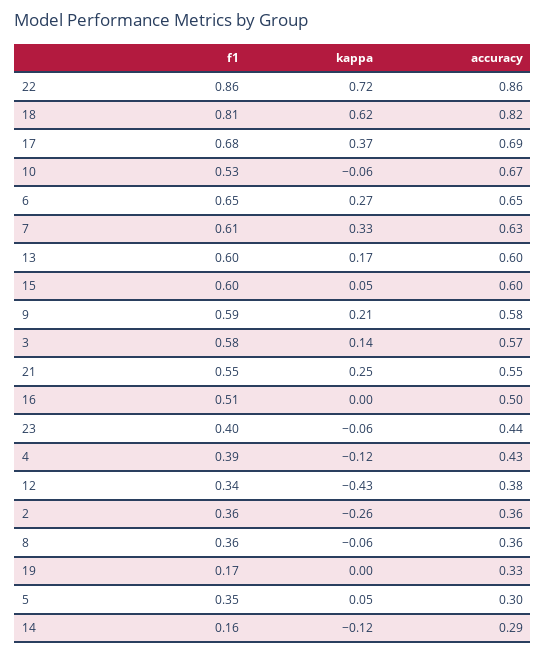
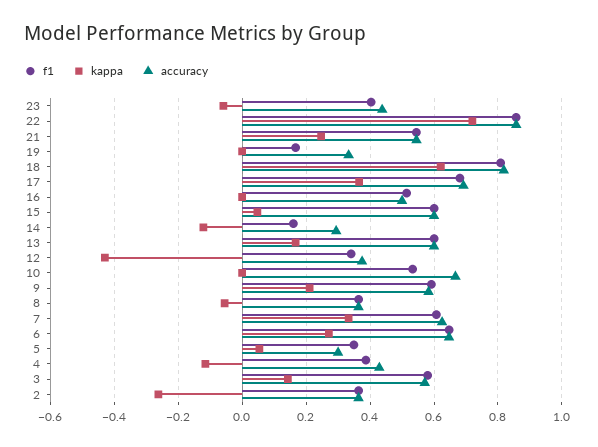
kappa, 10: -0.06 -> 0

